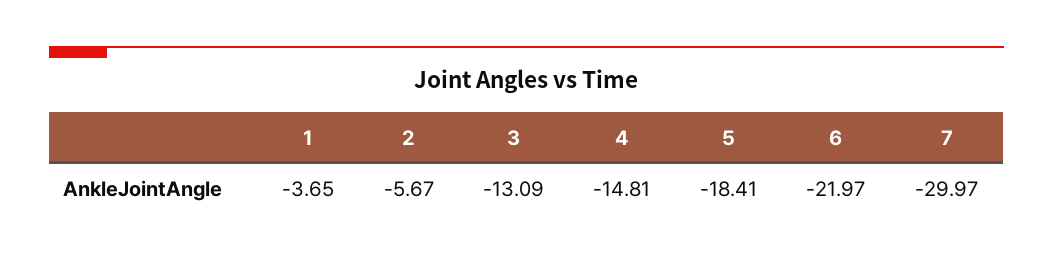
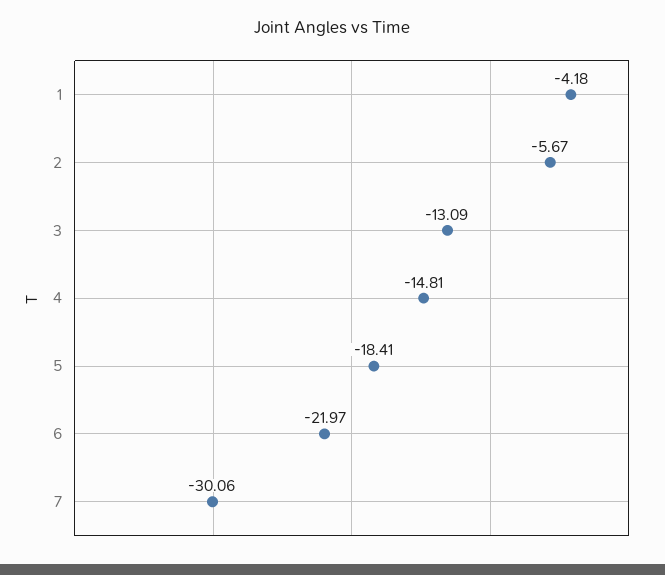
1: -3.65 -> -4.18
7: -29.97 -> -30.06

